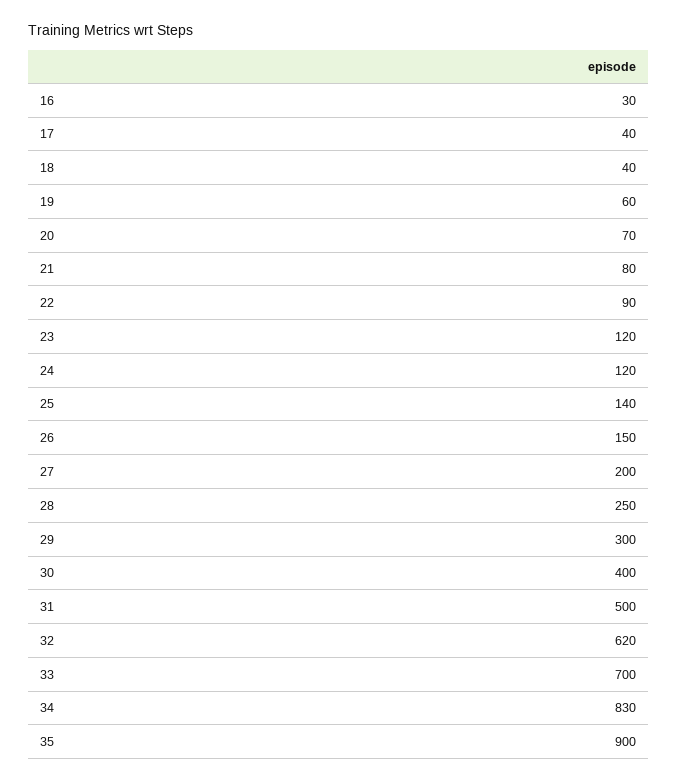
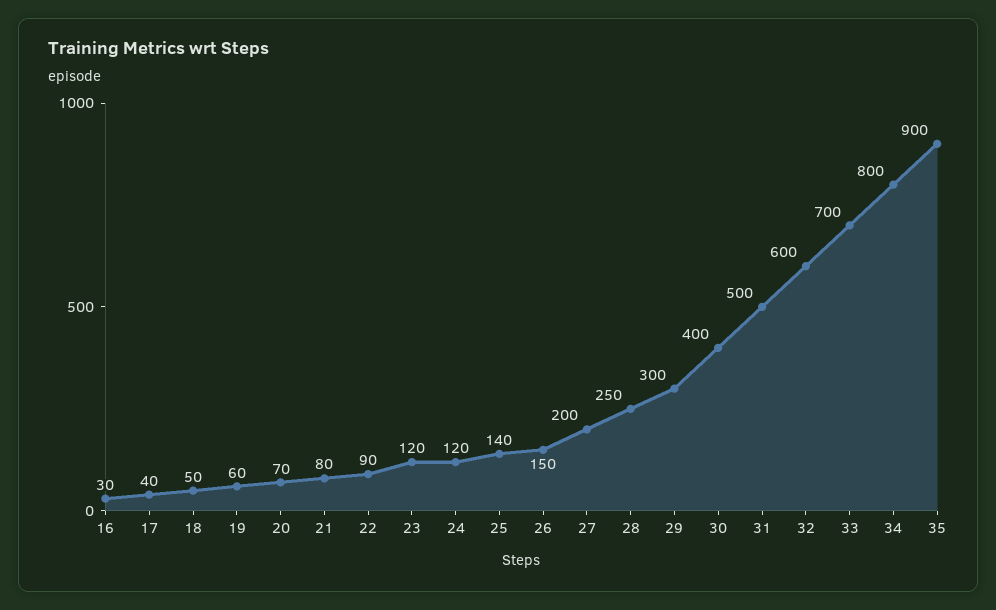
18: 40 -> 50
32: 620 -> 600
34: 830 -> 800

